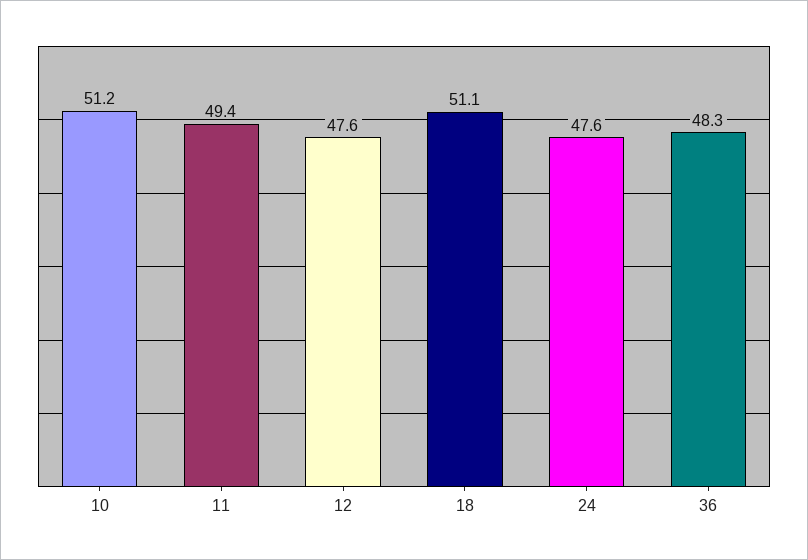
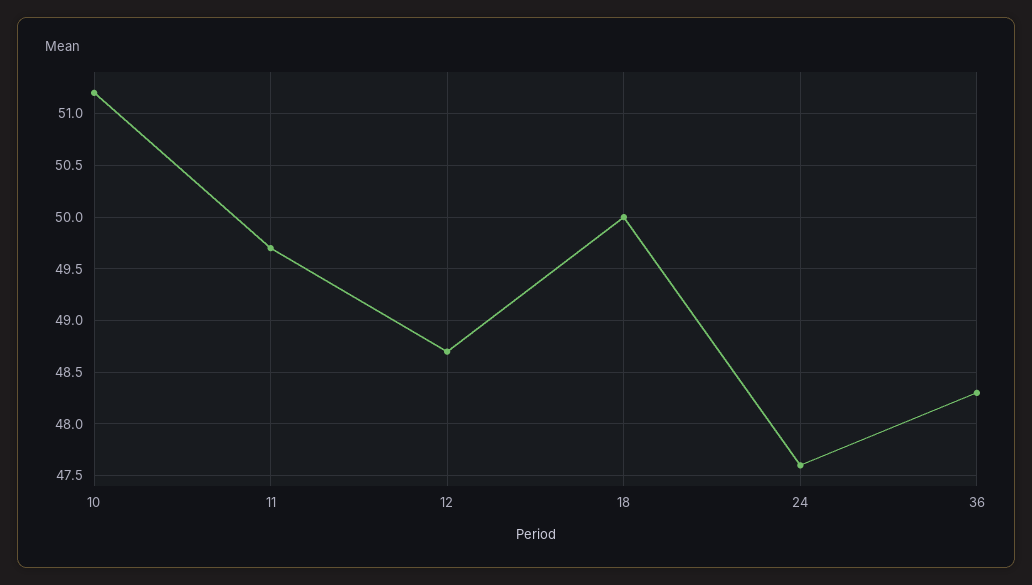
11: 49.4 -> 49.7
12: 47.6 -> 48.7
18: 51.1 -> 50

